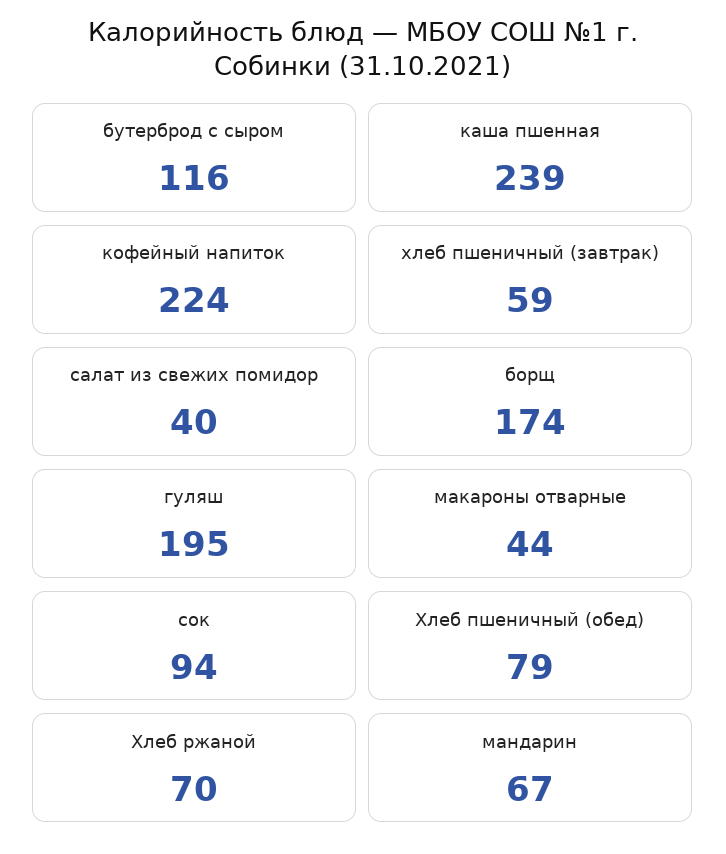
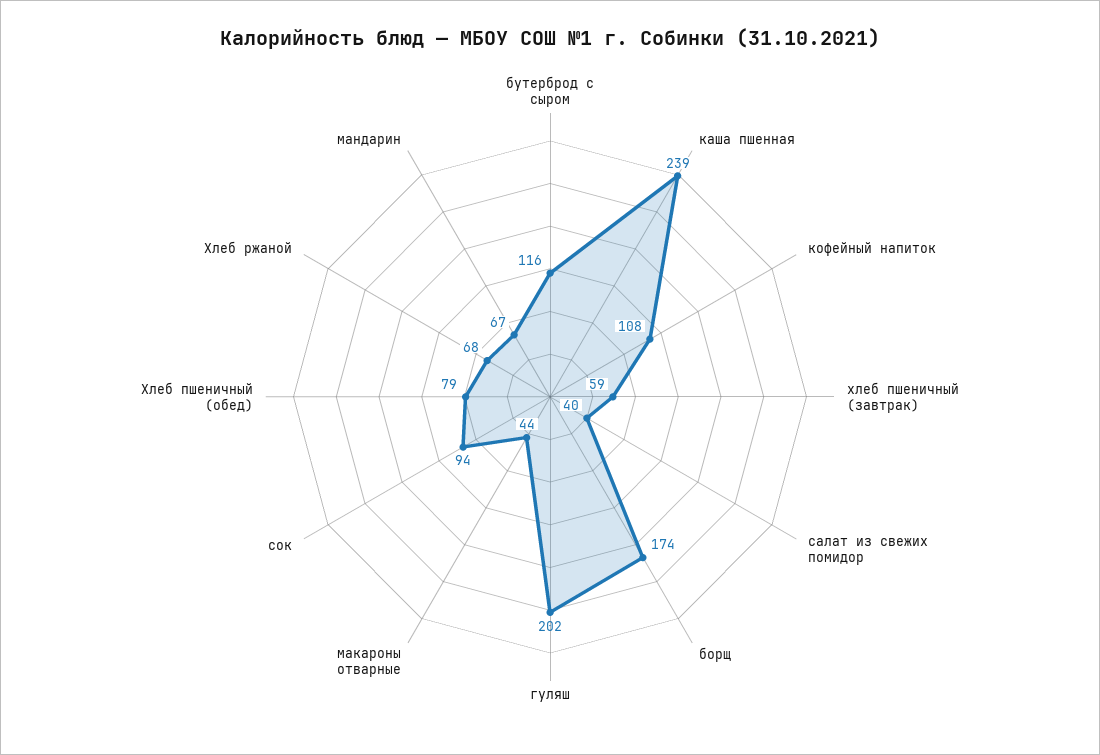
кофейный напиток: 224 -> 108
гуляш: 195 -> 202
Хлеб ржаной: 70 -> 68

